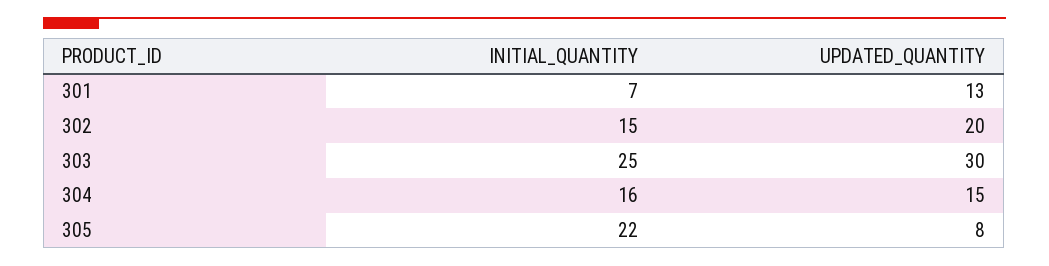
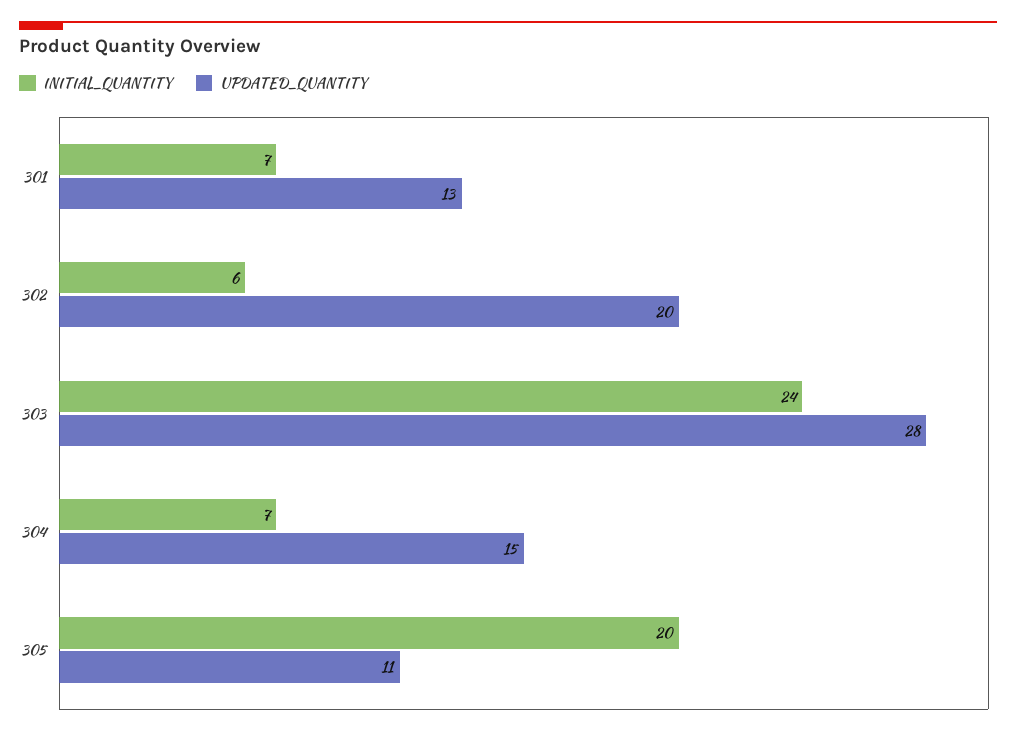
INITIAL_QUANTITY, 302: 15 -> 6
INITIAL_QUANTITY, 303: 25 -> 24
UPDATED_QUANTITY, 303: 30 -> 28
INITIAL_QUANTITY, 304: 16 -> 7
INITIAL_QUANTITY, 305: 22 -> 20
UPDATED_QUANTITY, 305: 8 -> 11

